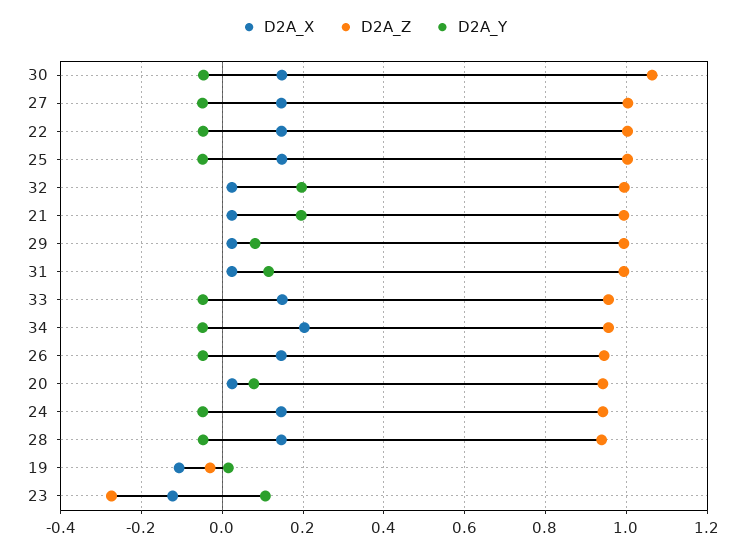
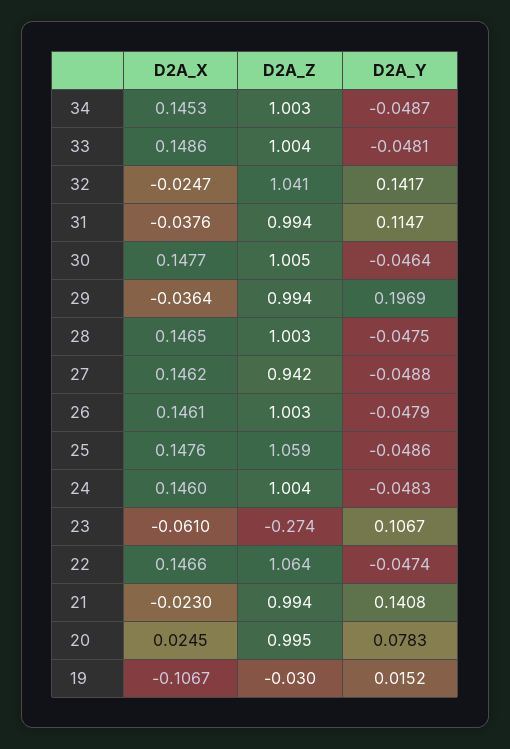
D2A_Z, 30: 1.06 -> 1.005
D2A_Z, 27: 1 -> 0.942
D2A_Z, 22: 1 -> 1.064
D2A_Z, 25: 1 -> 1.059
D2A_X, 32: 0.02 -> -0.0247
D2A_Z, 32: 1 -> 1.041
D2A_Y, 32: 0.2 -> 0.1417
D2A_X, 21: 0.02 -> -0.023
D2A_Y, 21: 0.2 -> 0.1408
D2A_X, 29: 0.02 -> -0.0364
D2A_Y, 29: 0.08 -> 0.1969
D2A_X, 31: 0.02 -> -0.0376
D2A_Z, 33: 0.96 -> 1.004
D2A_X, 34: 0.2 -> 0.1453
D2A_Z, 34: 0.96 -> 1.003
D2A_Z, 26: 0.94 -> 1.003
D2A_Z, 20: 0.94 -> 0.995
D2A_Z, 24: 0.94 -> 1.004
D2A_Z, 28: 0.94 -> 1.003
D2A_X, 23: -0.12 -> -0.061

